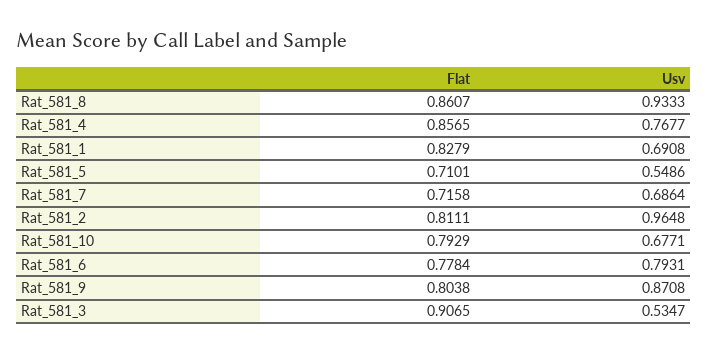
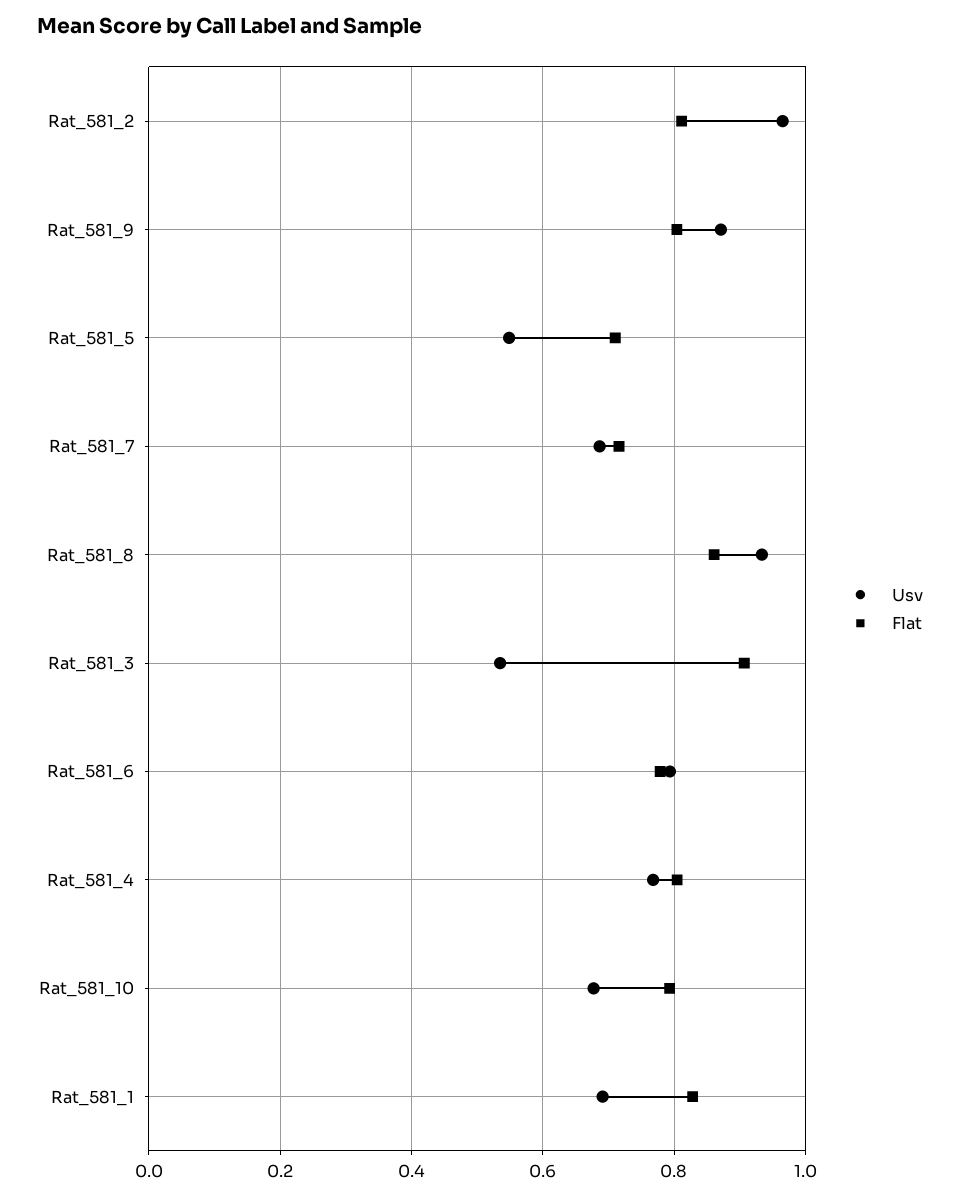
Flat, Rat_581_4: 0.8565 -> 0.8

